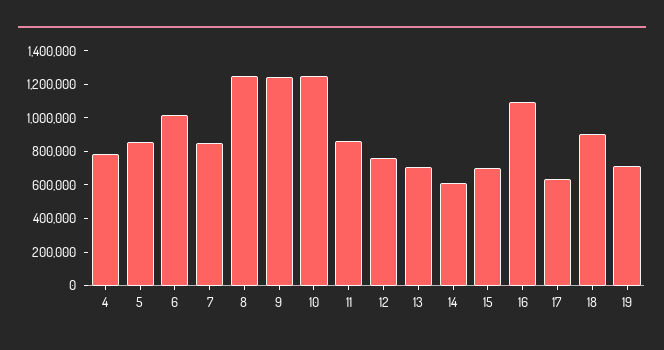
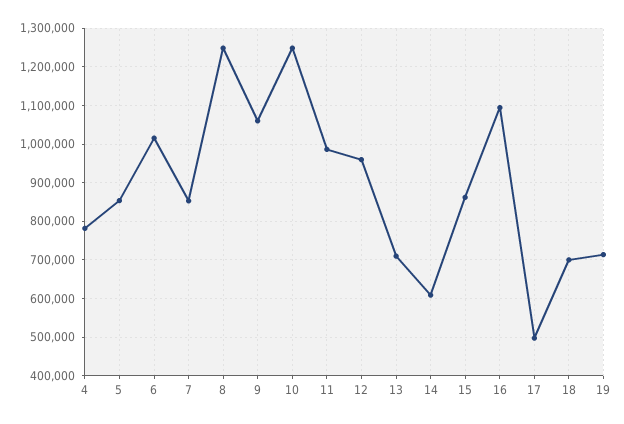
9: 1250000 -> 1060000
11: 850000 -> 980000
12: 750000 -> 960000
15: 700000 -> 860000
17: 650000 -> 500000
18: 900000 -> 700000

